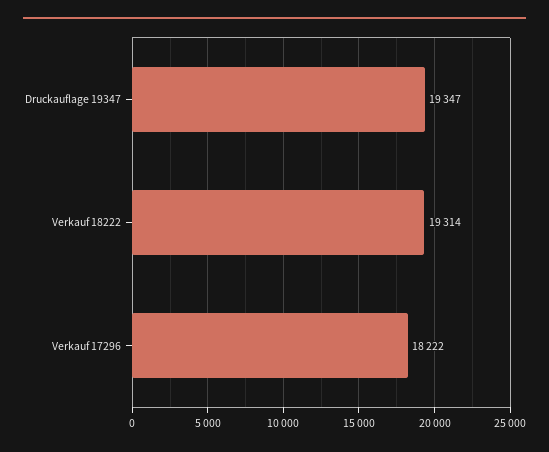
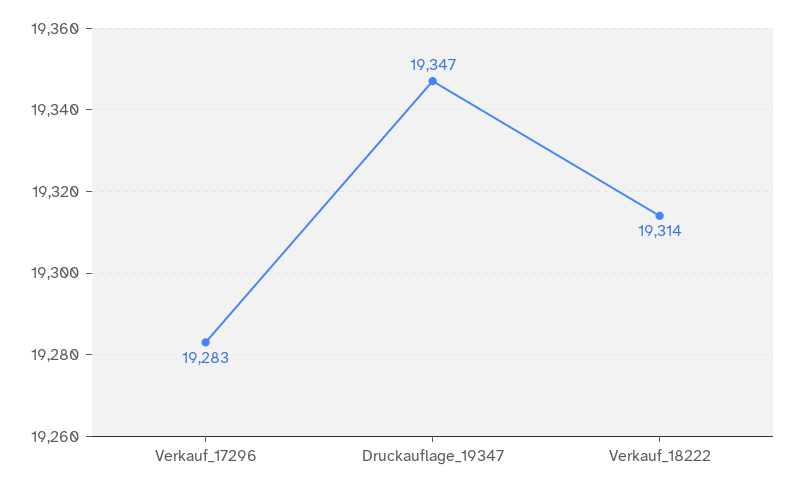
Verkauf 17296: 18222 -> 19283

